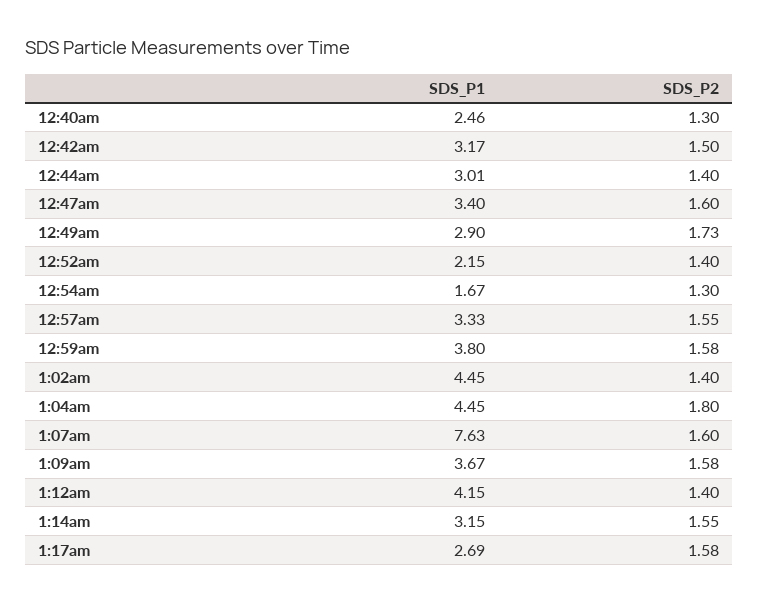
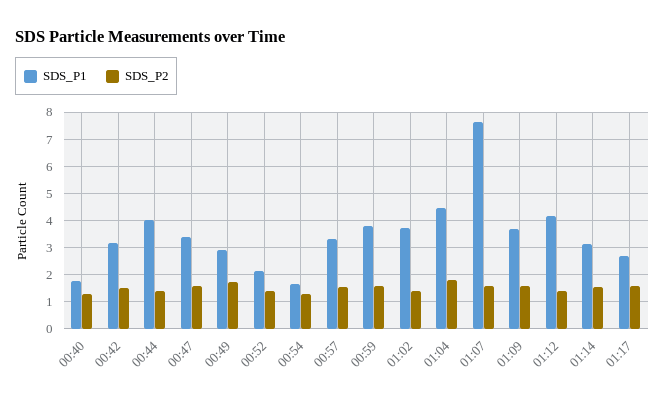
SDS_P1, 12:40am: 2.46 -> 1.75
SDS_P1, 12:44am: 3.01 -> 4
SDS_P1, 1:02am: 4.45 -> 3.75

